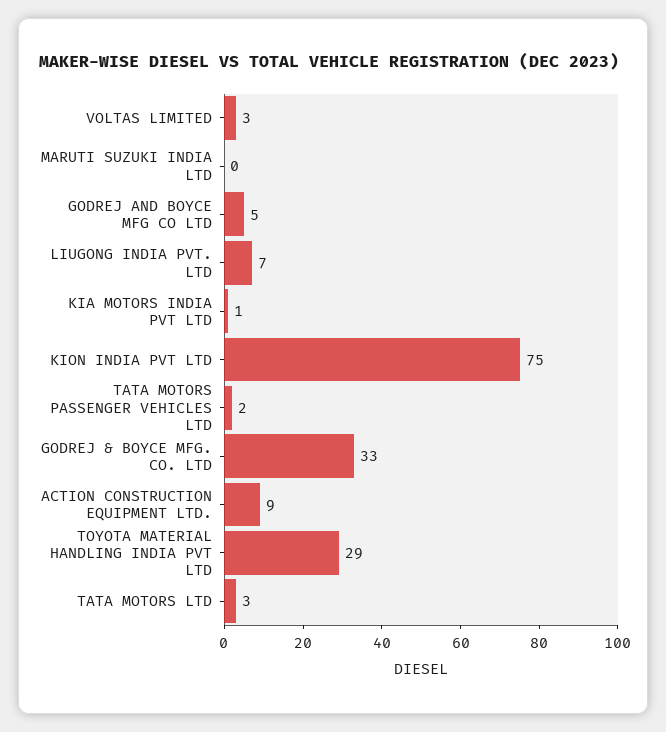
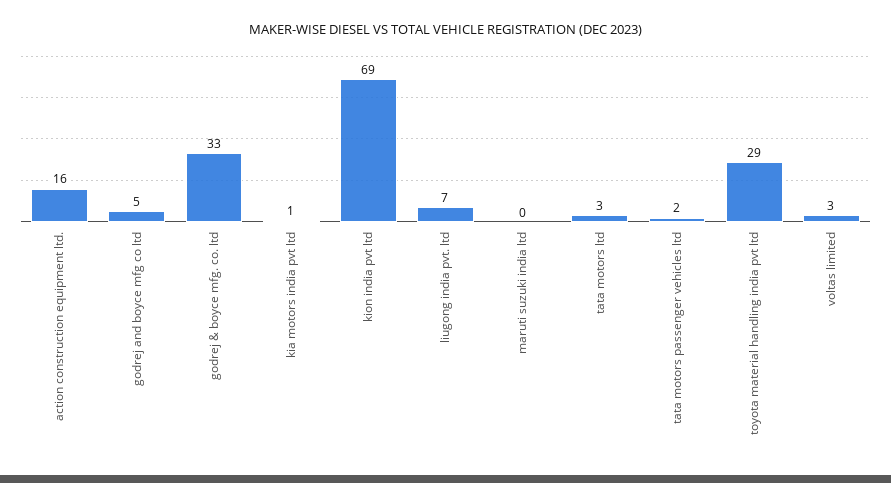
KION INDIA PVT LTD: 75 -> 69
ACTION CONSTRUCTION EQUIPMENT LTD.: 9 -> 16

